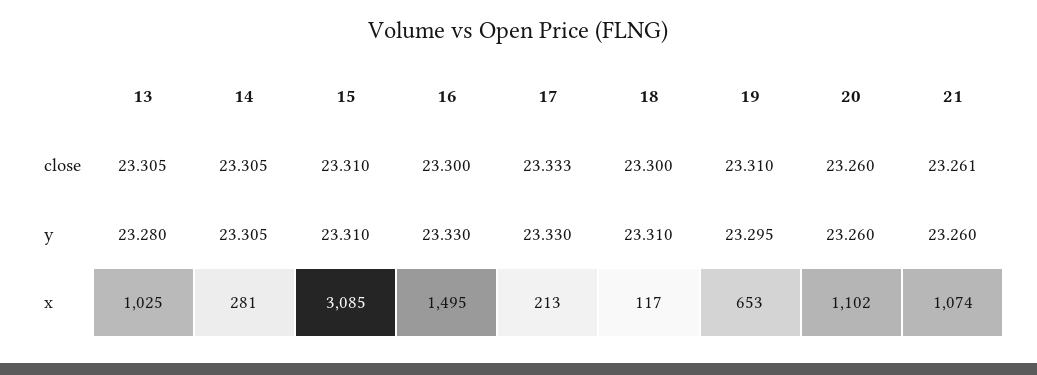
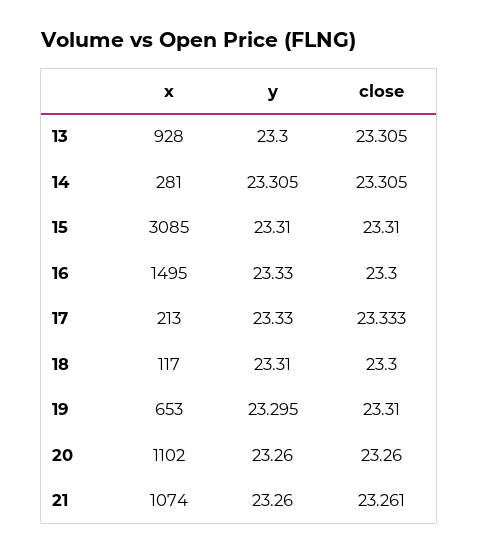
13, y: 23.28 -> 23.3
13, x: 1025 -> 928

